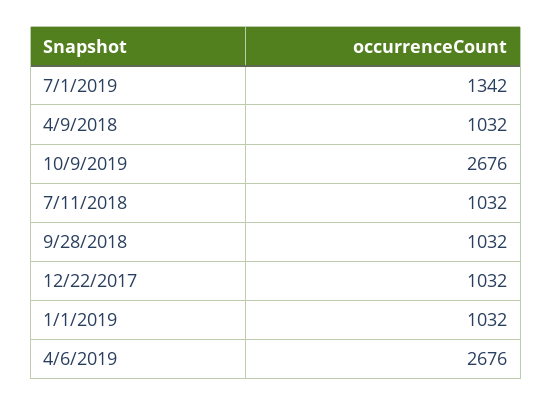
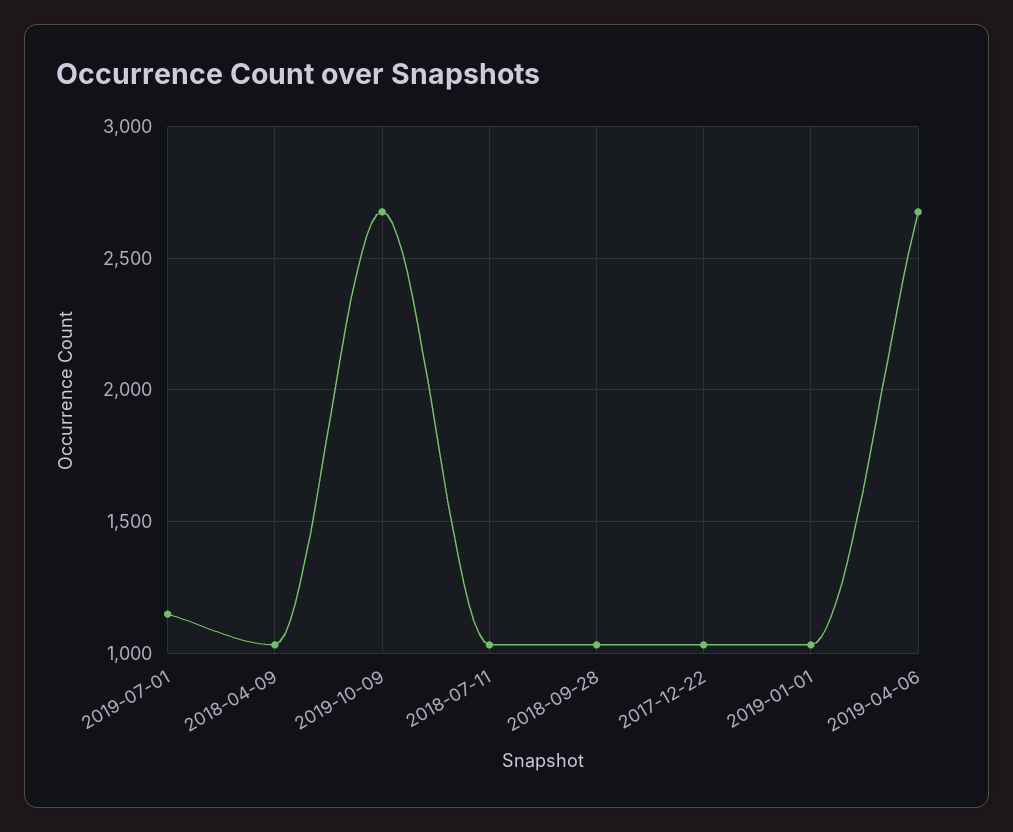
7/1/2019: 1342 -> 1150

